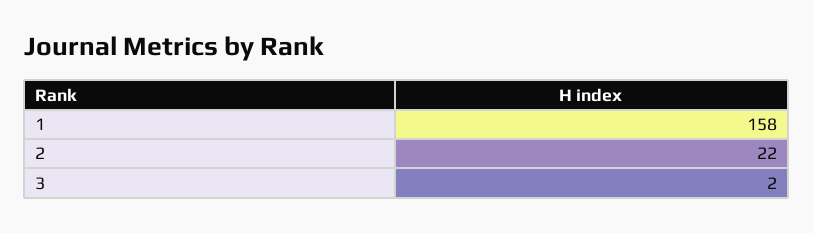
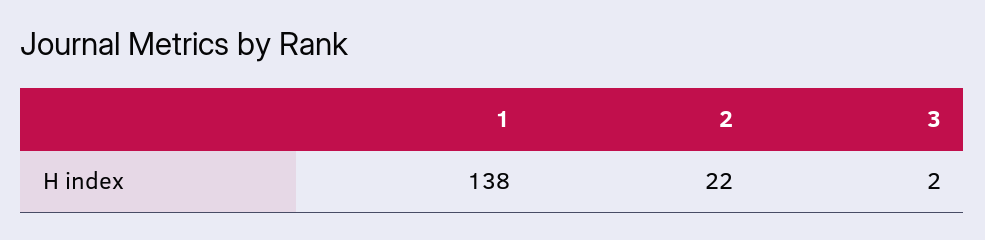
1: 158 -> 138

